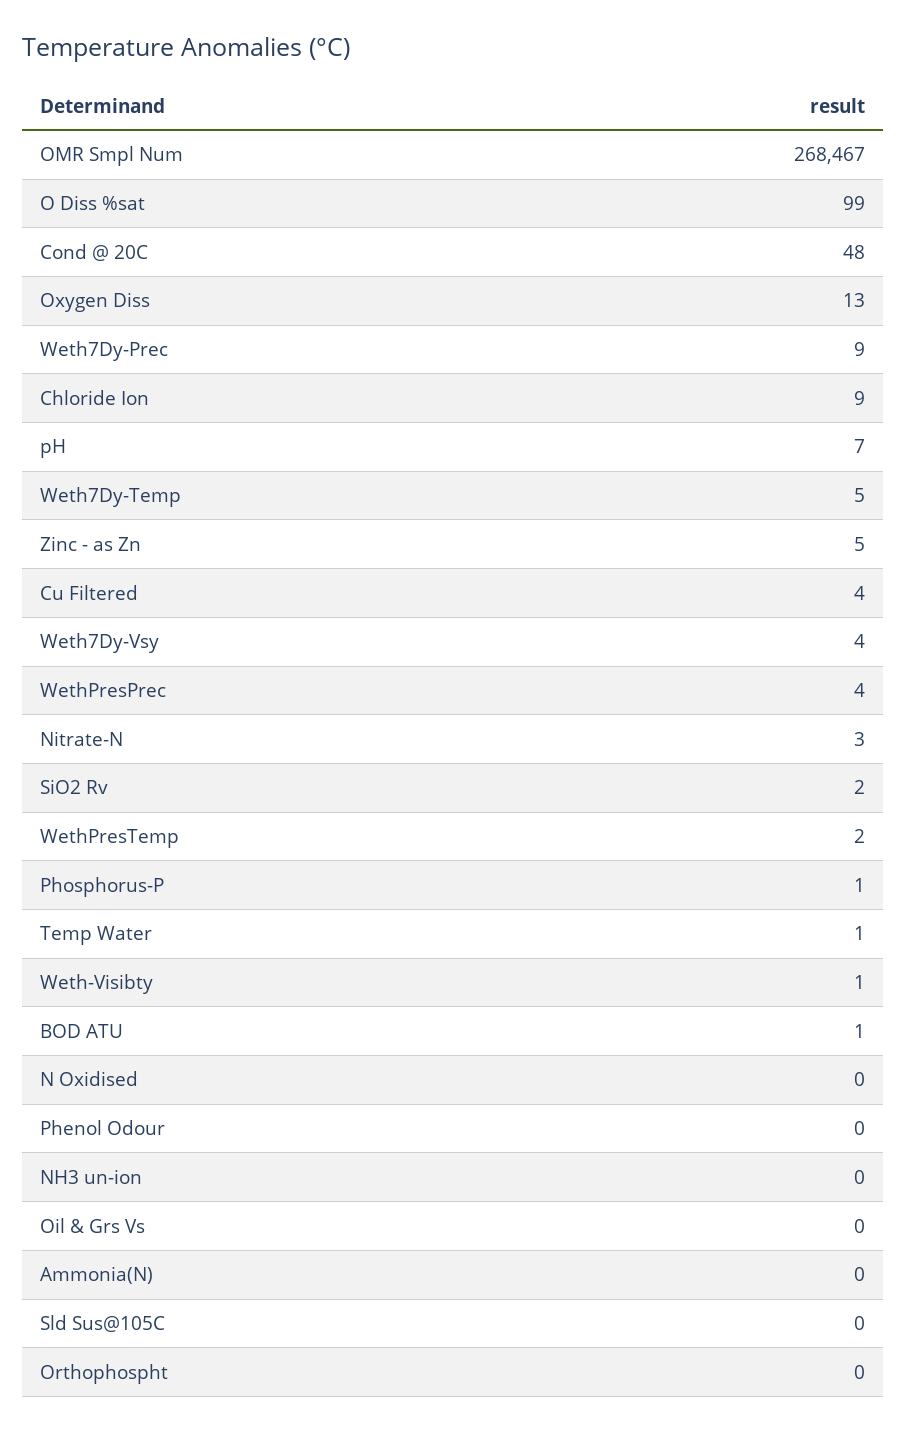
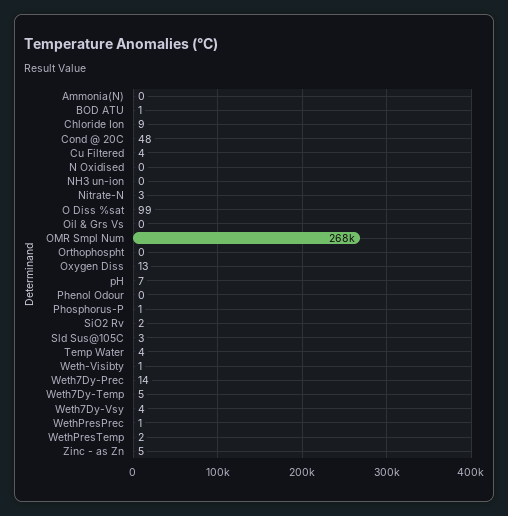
Weth7Dy-Prec: 9 -> 14
WethPresPrec: 4 -> 1
Temp Water: 1 -> 4
Sld Sus@105C: 0 -> 3

